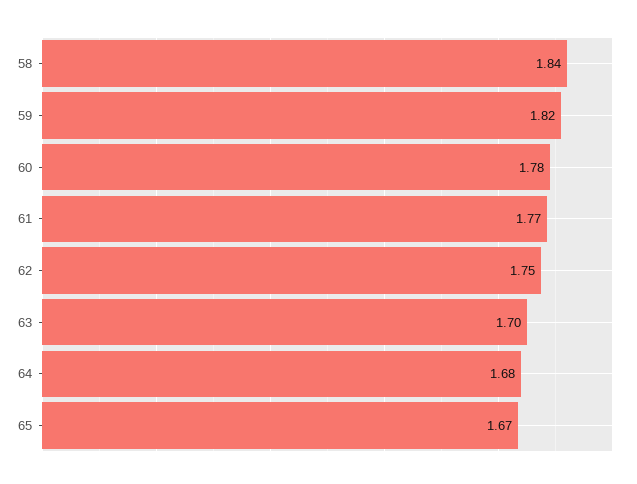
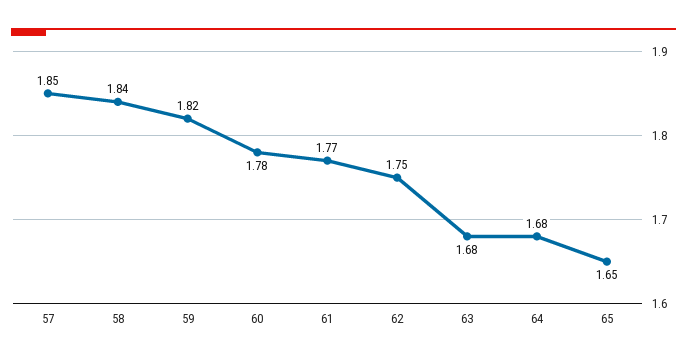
63: 1.7 -> 1.68
65: 1.67 -> 1.65
57: none -> 1.85

